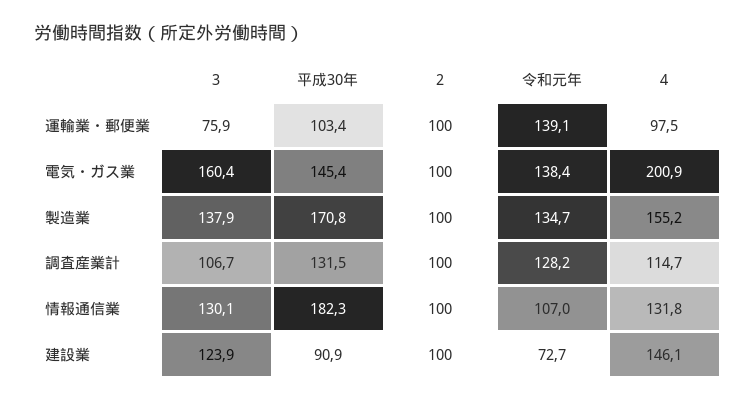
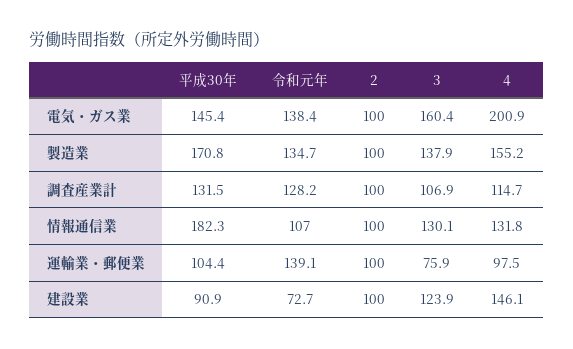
平成30年, 運輸業・郵便業: 103.4 -> 104.4
3, 調査産業計: 106.7 -> 106.9

